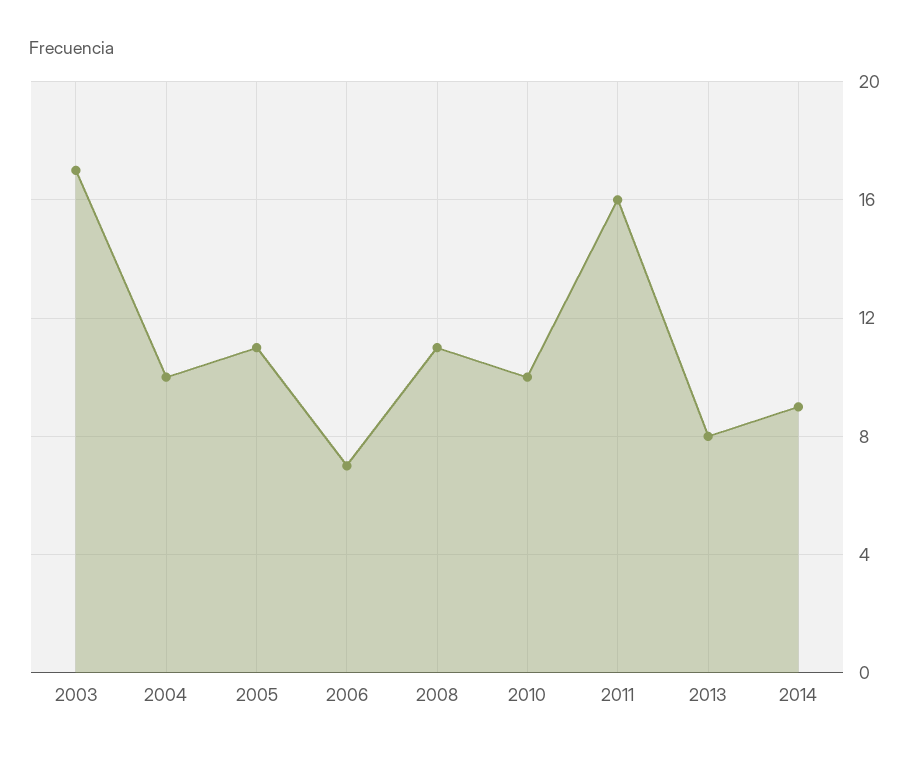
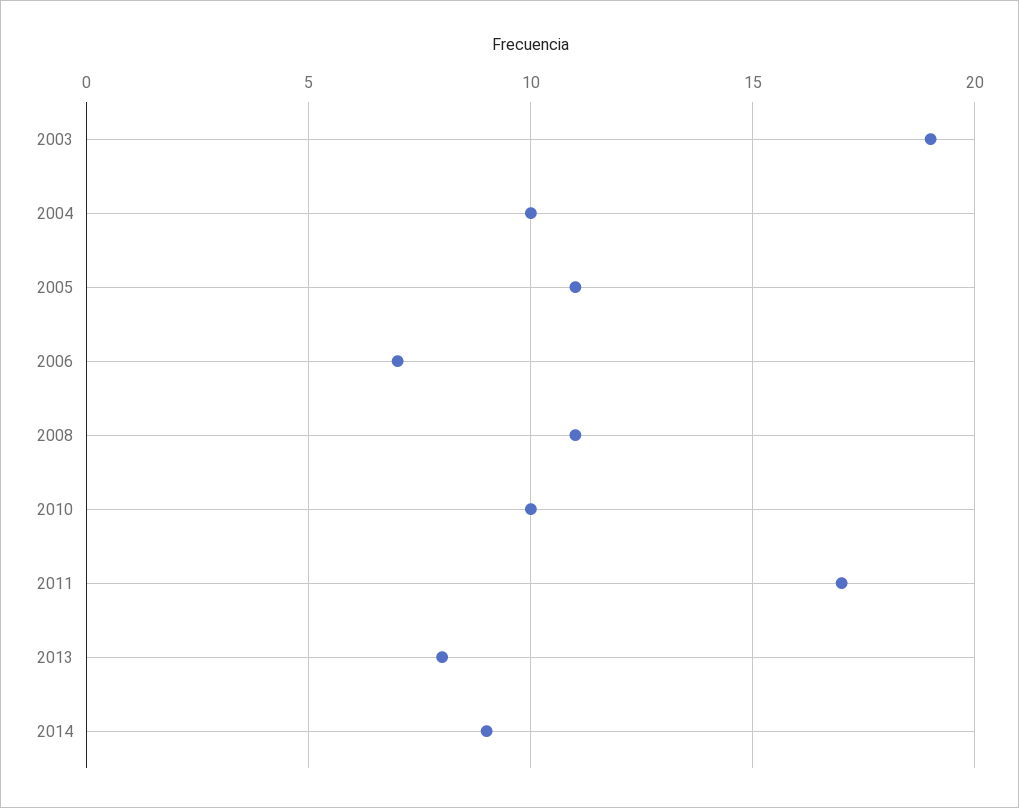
2003: 17 -> 19
2011: 16 -> 17

